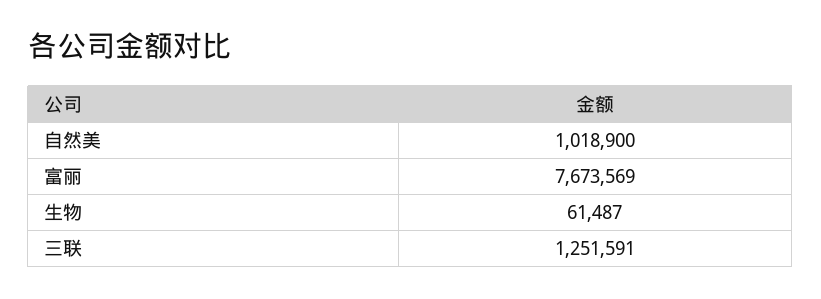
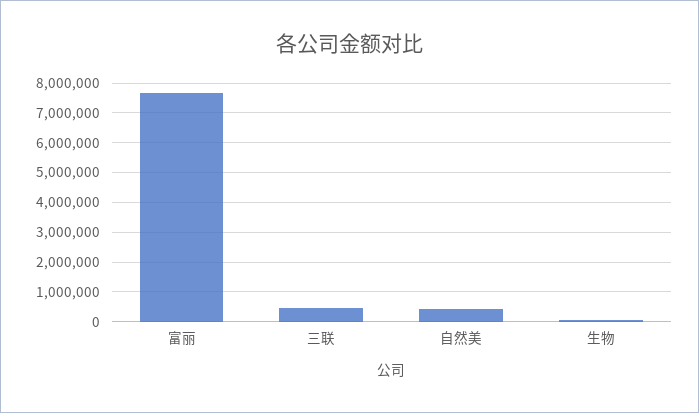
自然美: 1018900 -> 500000
三联: 1251591 -> 500000

